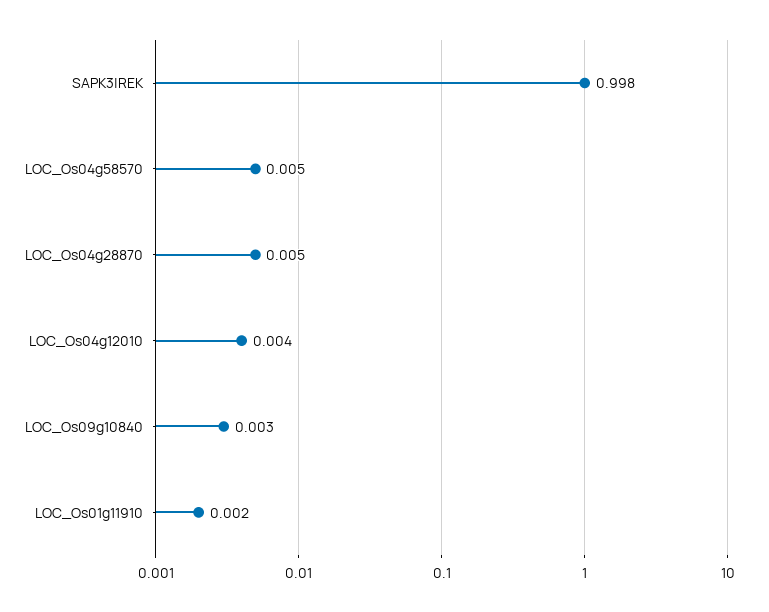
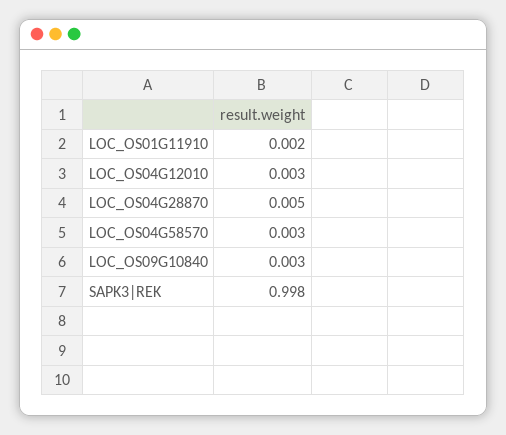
LOC_Os04g58570: 0.005 -> 0.003
LOC_Os04g12010: 0.004 -> 0.003

